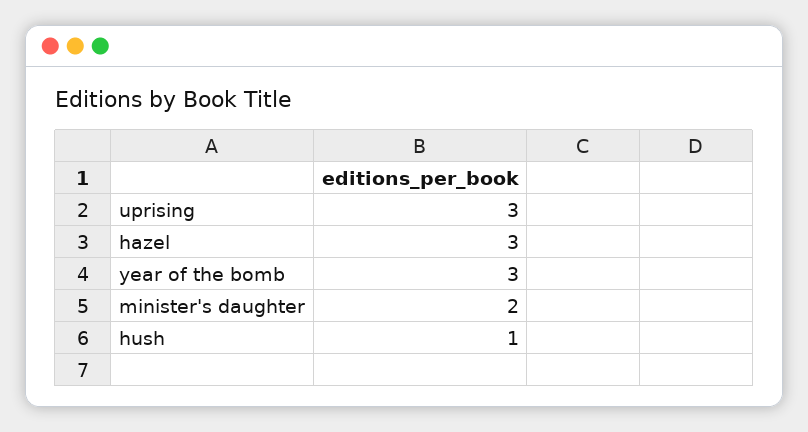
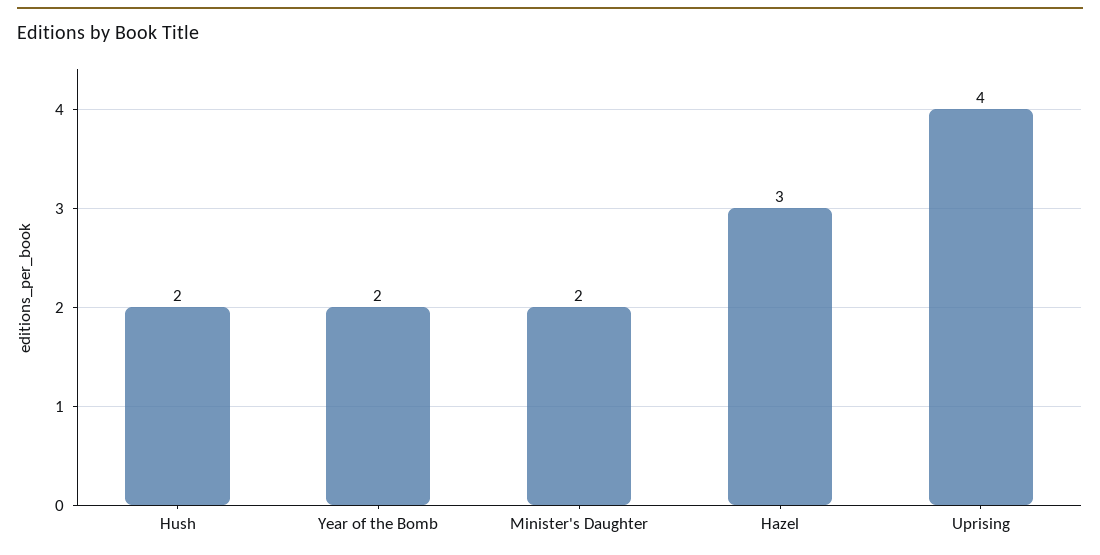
uprising: 3 -> 4
year of the bomb: 3 -> 2
hush: 1 -> 2

